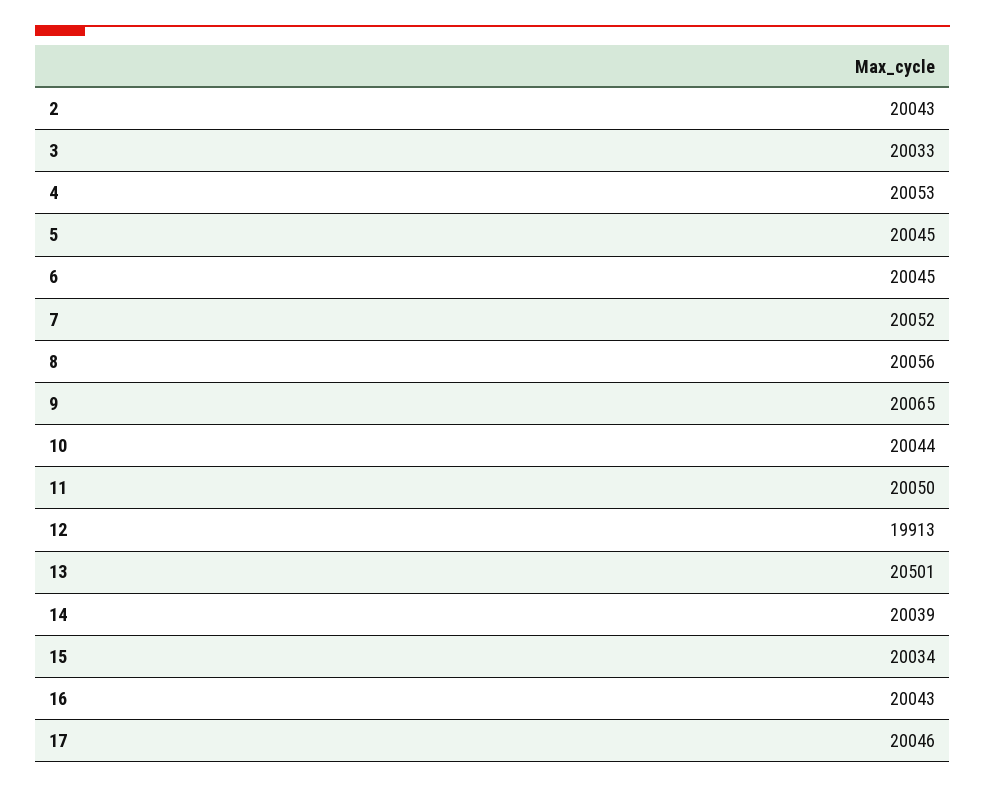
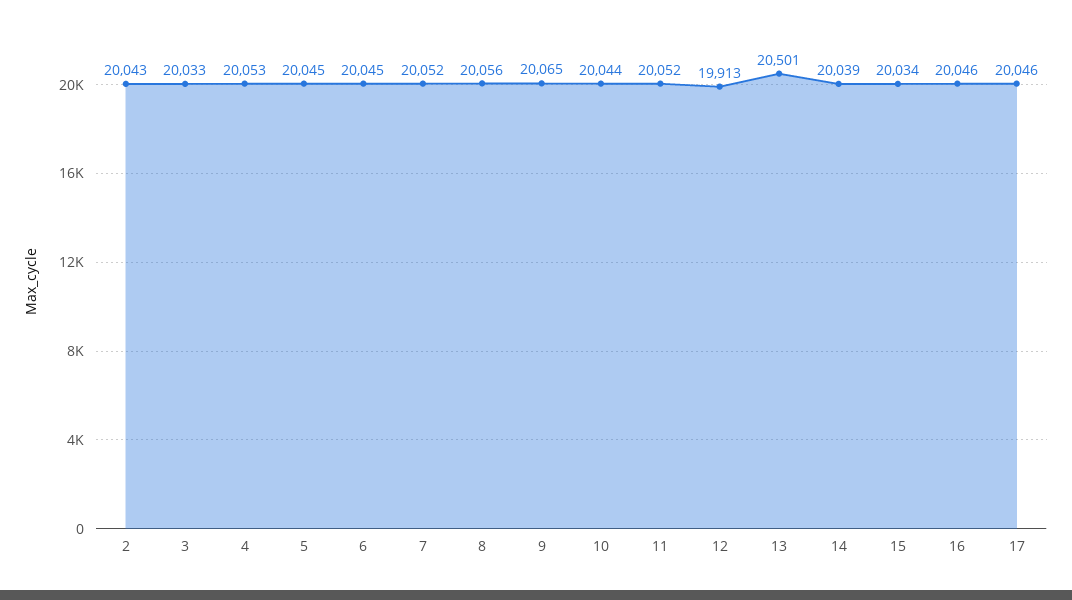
11: 20050 -> 20052
16: 20043 -> 20046

